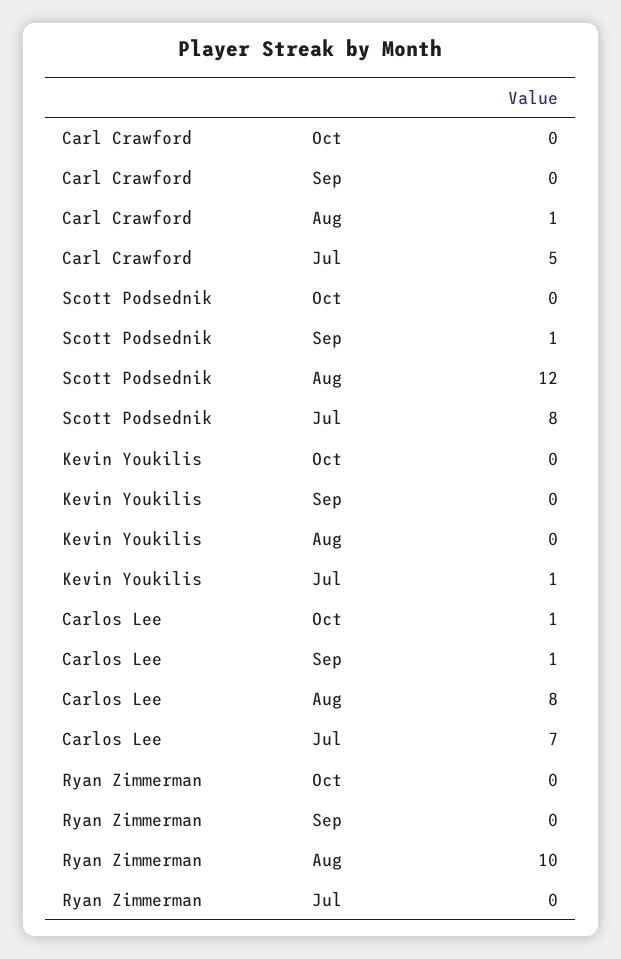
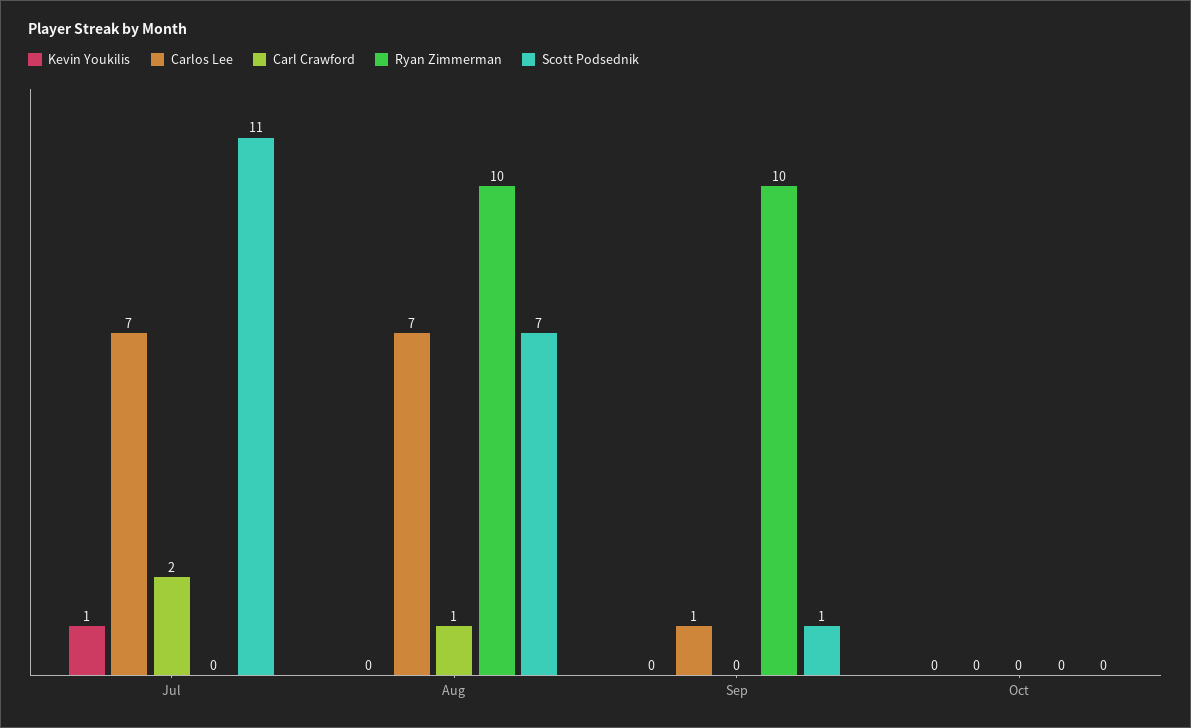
Carl Crawford, Jul: 5 -> 2
Scott Podsednik, Aug: 12 -> 7
Scott Podsednik, Jul: 8 -> 11
Carlos Lee, Oct: 1 -> 0
Carlos Lee, Aug: 8 -> 7
Ryan Zimmerman, Sep: 0 -> 10

